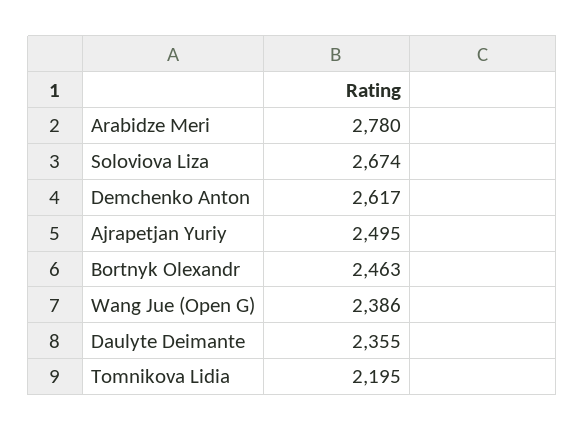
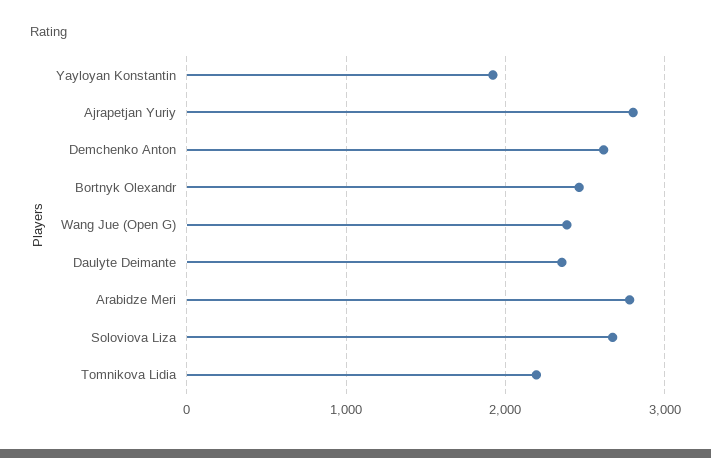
Ajrapetjan Yuriy: 2495 -> 2800
Yayloyan Konstantin: none -> 1900

